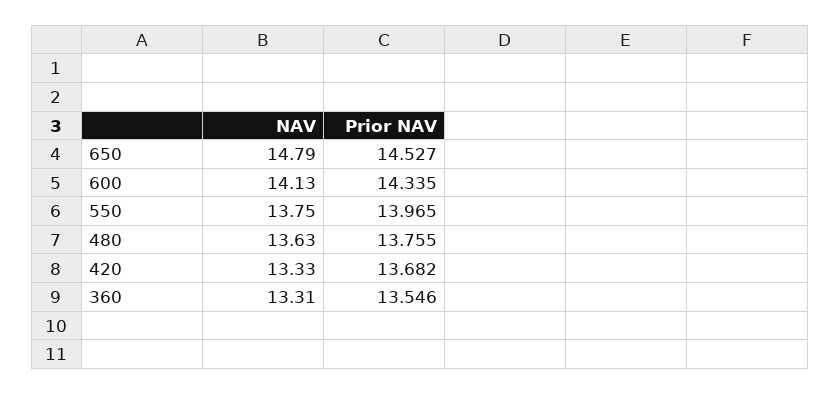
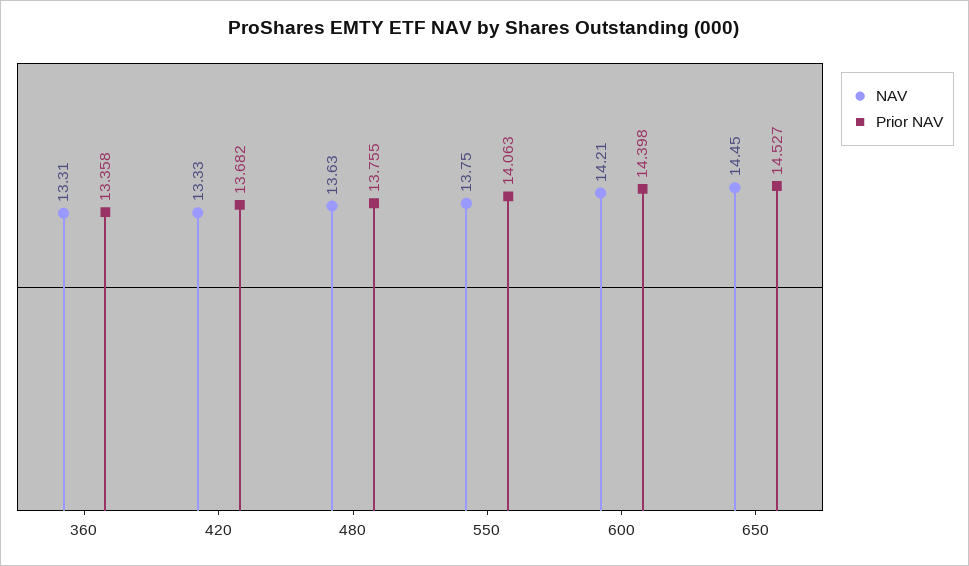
NAV, 650: 14.79 -> 14.45
NAV, 600: 14.13 -> 14.21
Prior NAV, 600: 14.335 -> 14.398
Prior NAV, 550: 13.965 -> 14.063
Prior NAV, 360: 13.546 -> 13.358

